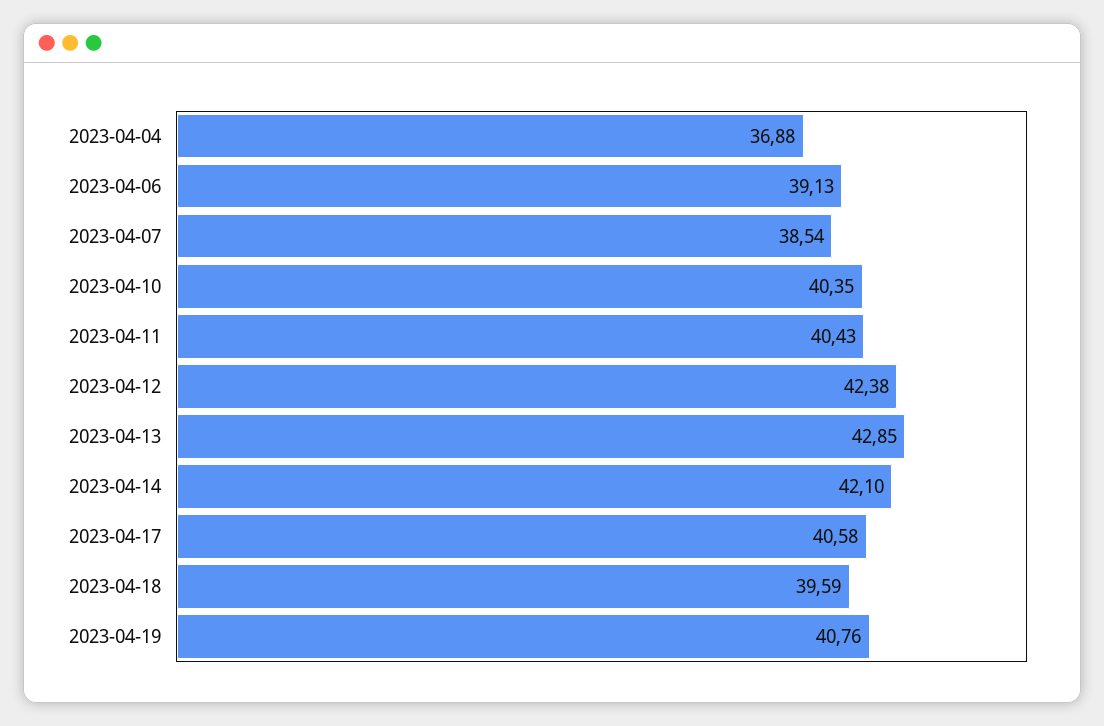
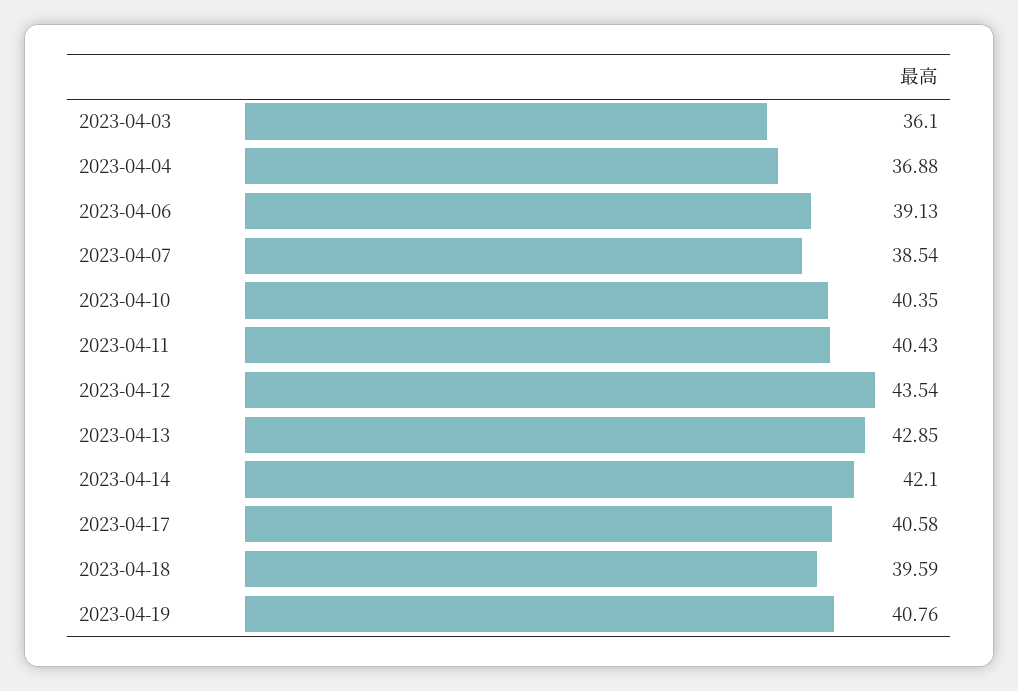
2023-04-12: 42.38 -> 43.54
2023-04-03: none -> 36.1

